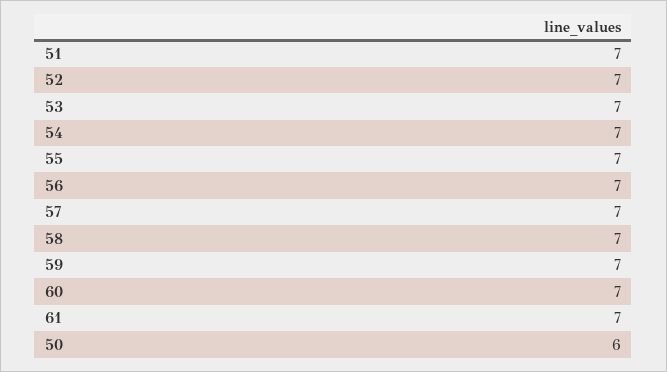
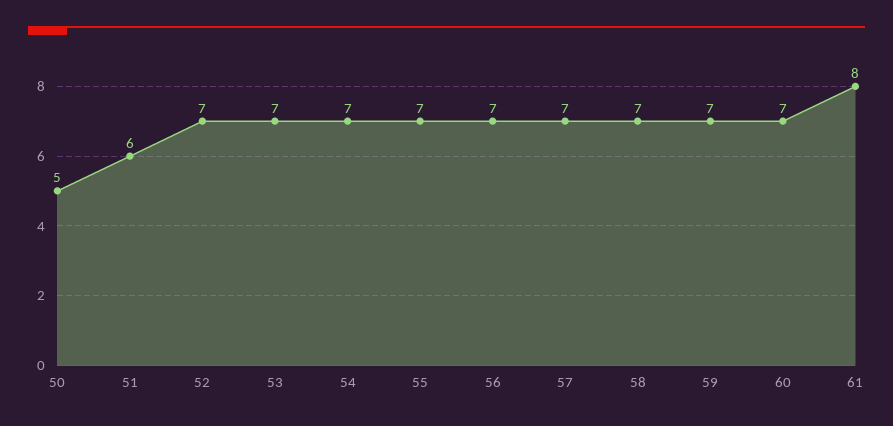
51: 7 -> 6
61: 7 -> 8
50: 6 -> 5

